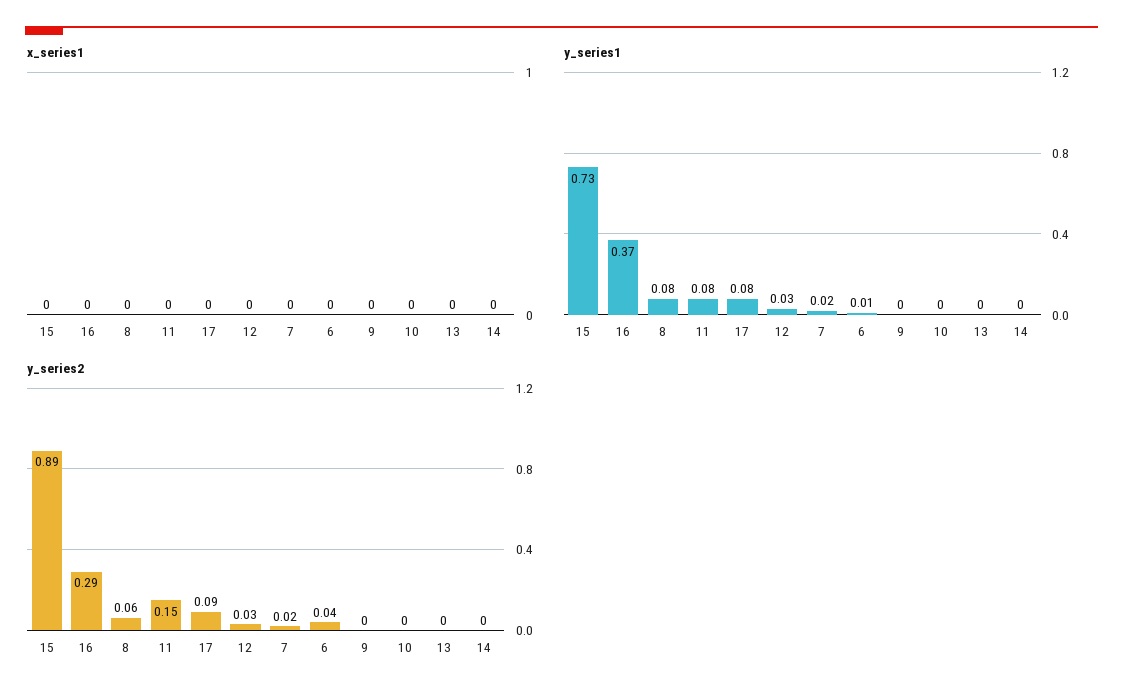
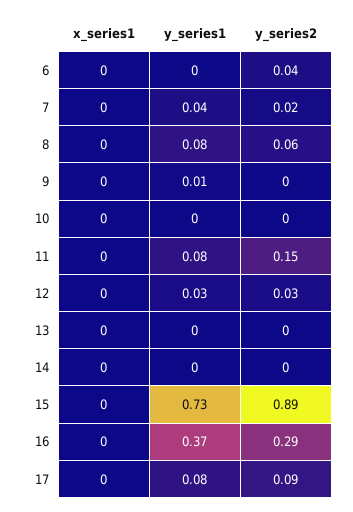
y_series1, 7: 0.02 -> 0.04
y_series1, 6: 0.01 -> 0
y_series1, 9: 0 -> 0.01

